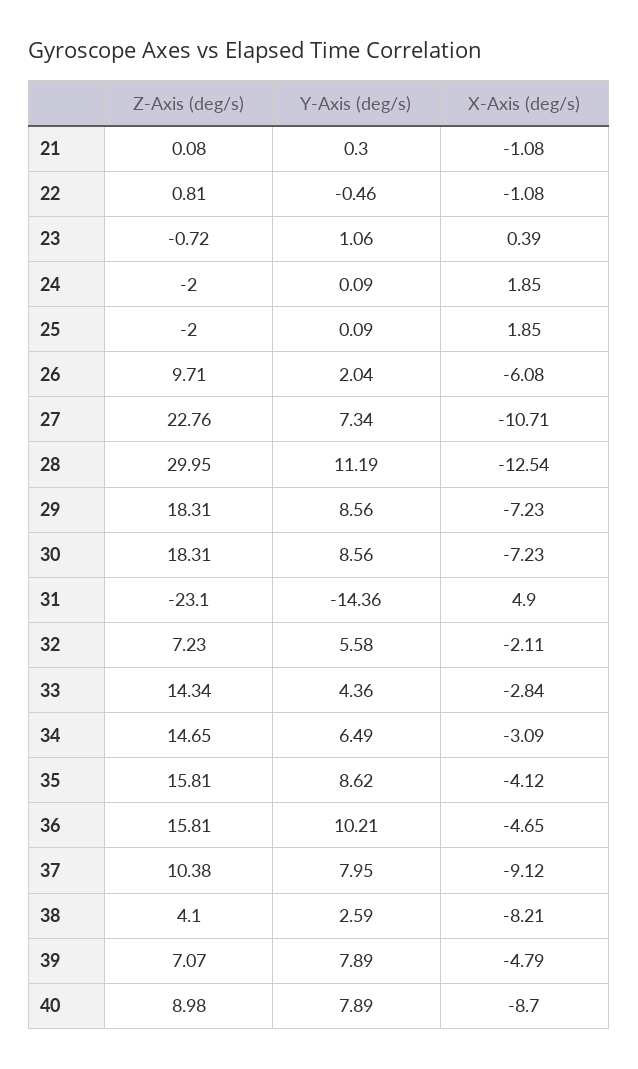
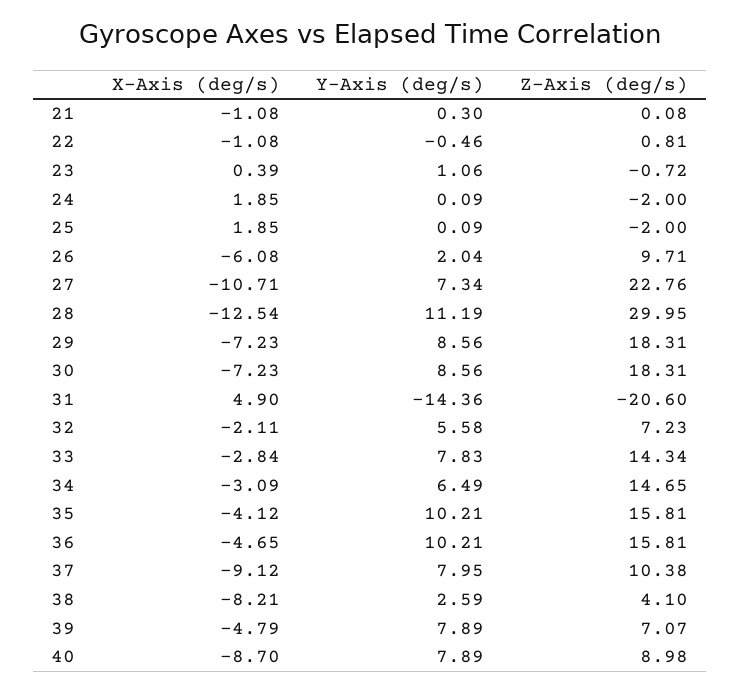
Z-Axis (deg/s), 31: -23.1 -> -20.6
Y-Axis (deg/s), 33: 4.36 -> 7.83
Y-Axis (deg/s), 35: 8.62 -> 10.21

